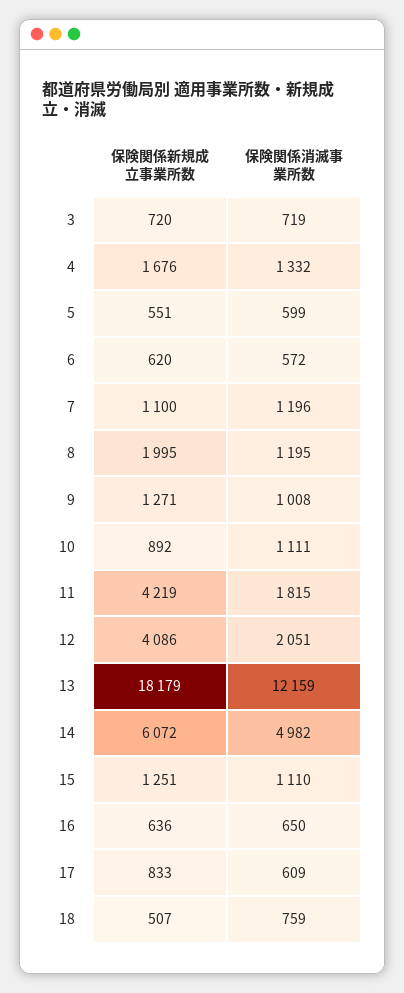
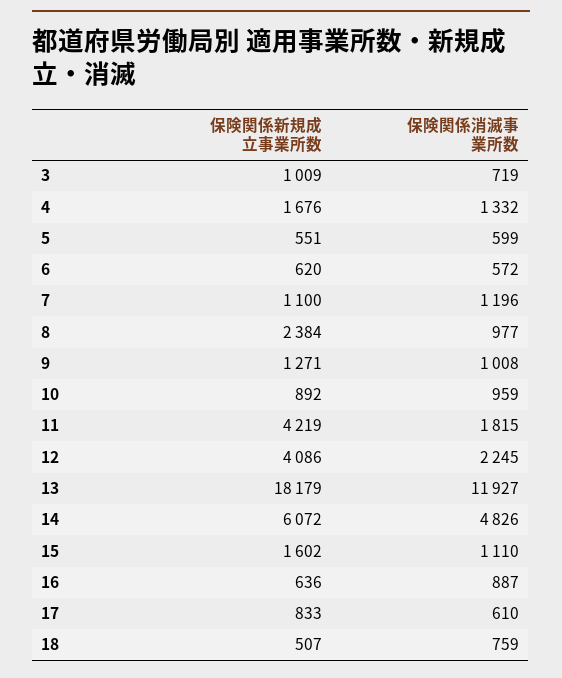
保険関係新規成立事業所数, 3: 720 -> 1009
保険関係新規成立事業所数, 8: 1995 -> 2384
保険関係消滅事業所数, 8: 1195 -> 977
保険関係消滅事業所数, 10: 1111 -> 959
保険関係消滅事業所数, 12: 2051 -> 2245
保険関係消滅事業所数, 13: 12159 -> 11927
保険関係消滅事業所数, 14: 4982 -> 4826
保険関係新規成立事業所数, 15: 1251 -> 1602
保険関係消滅事業所数, 16: 650 -> 887
保険関係消滅事業所数, 17: 609 -> 610

